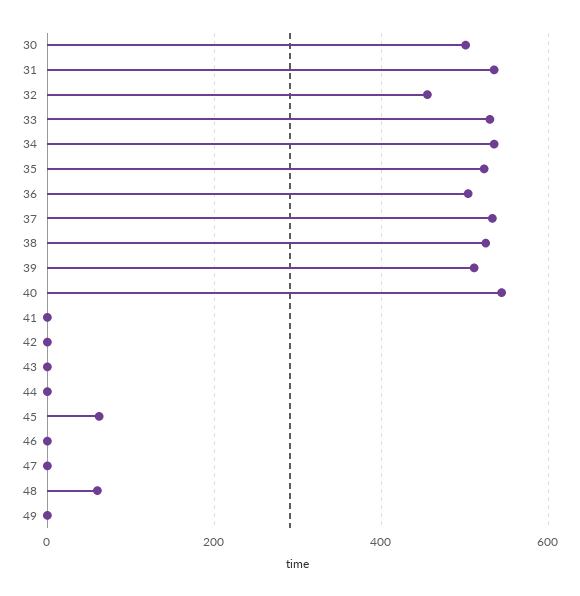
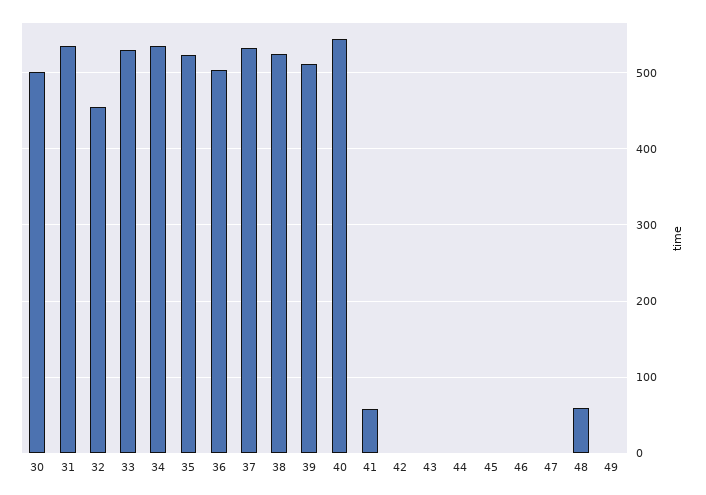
41: 0 -> 60
45: 60 -> 0

